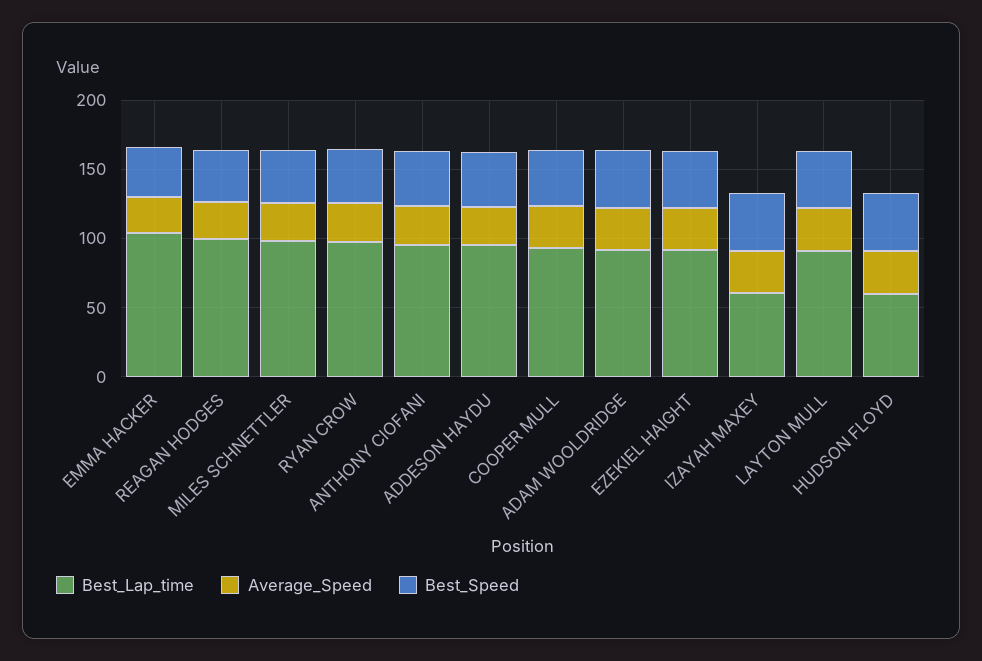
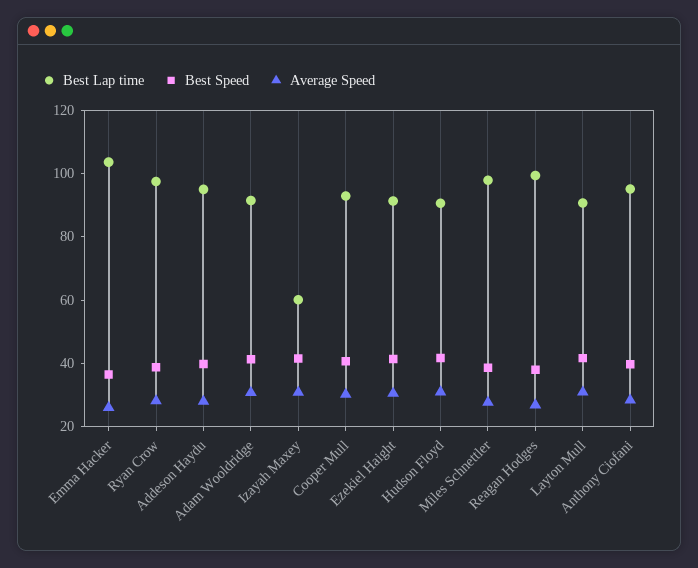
Best_Lap_time, HUDSON FLOYD: 60 -> 90

